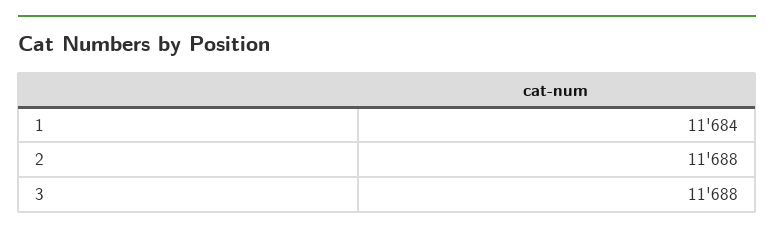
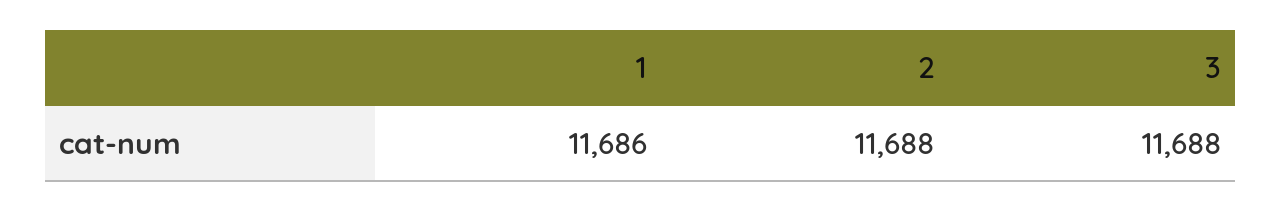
1: 11684 -> 11686

